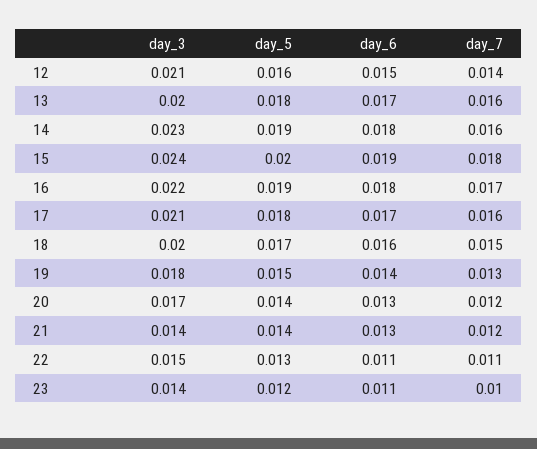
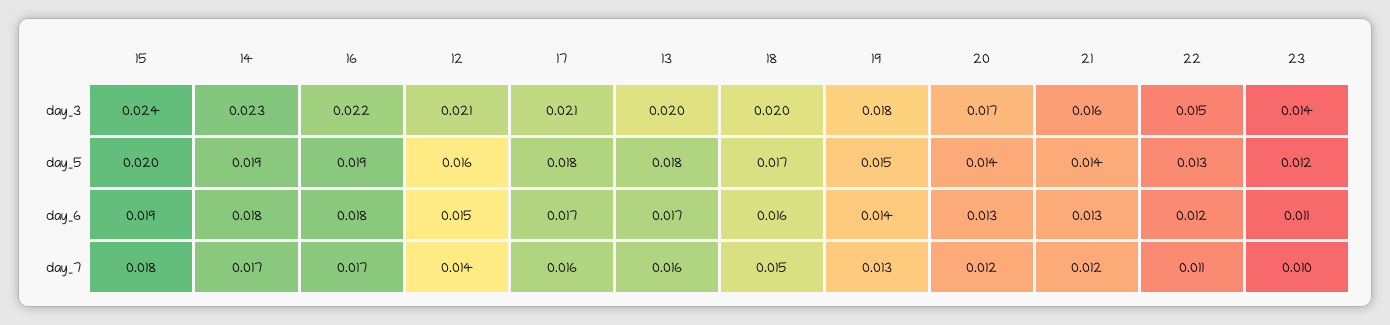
day_7, 14: 0.016 -> 0.017
day_3, 21: 0.014 -> 0.016
day_6, 22: 0.011 -> 0.012

